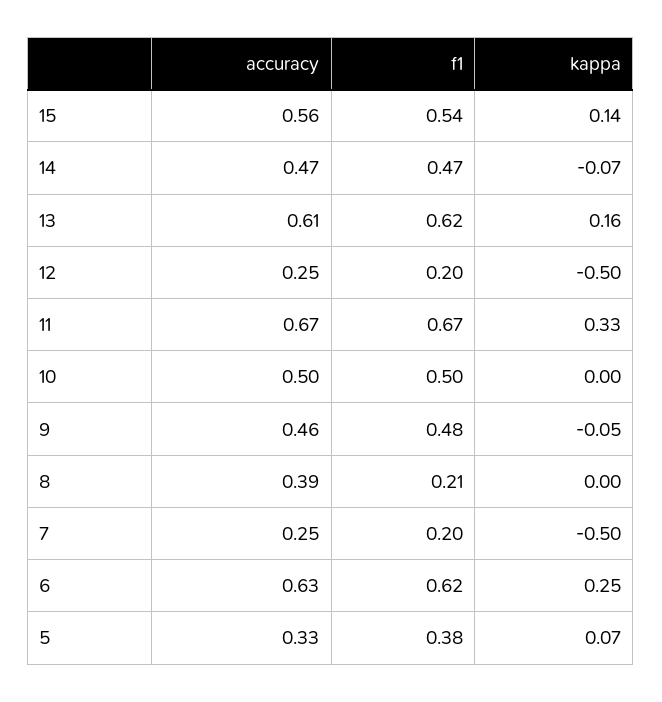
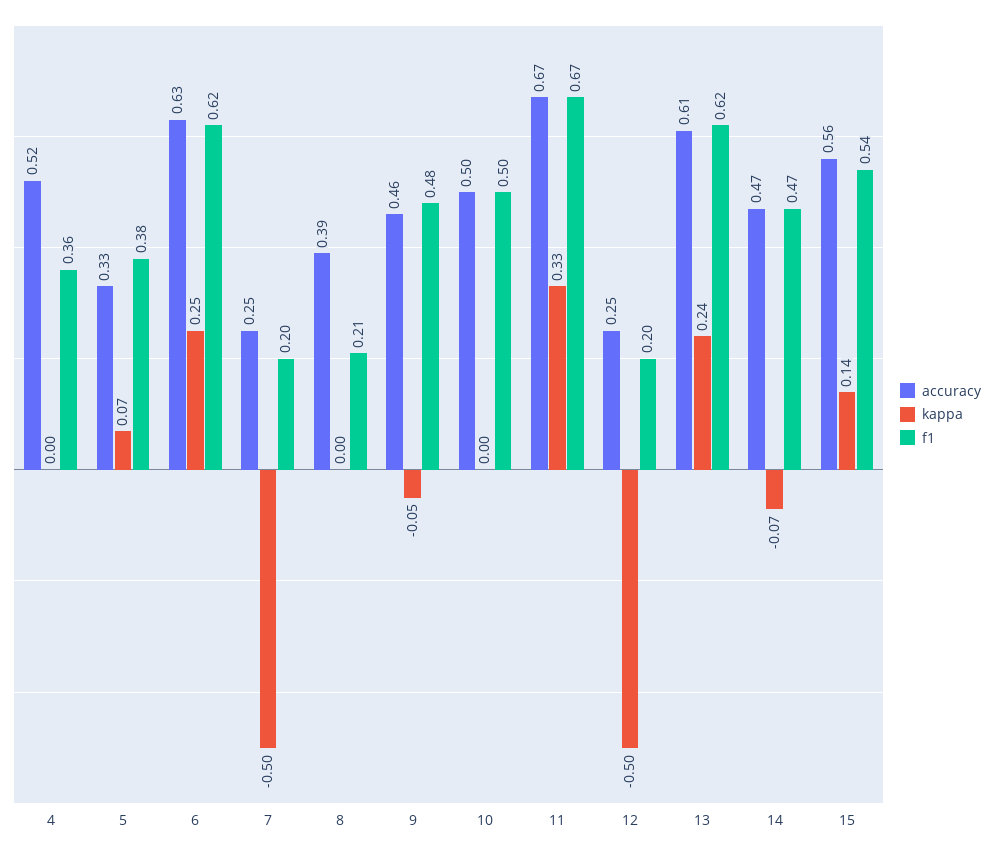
kappa, 13: 0.16 -> 0.24
accuracy, 4: none -> 0.52
kappa, 4: none -> 0
f1, 4: none -> 0.36

